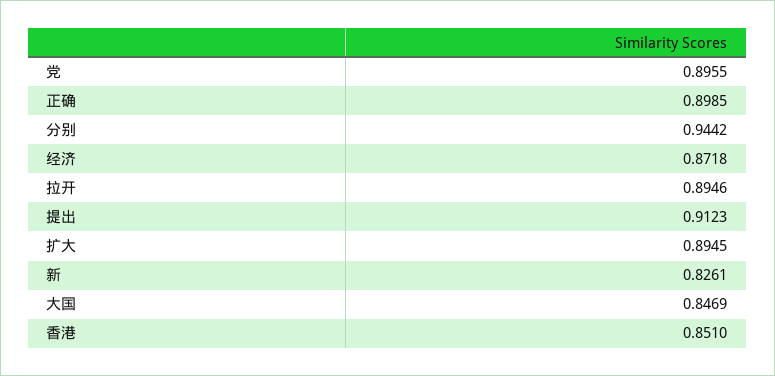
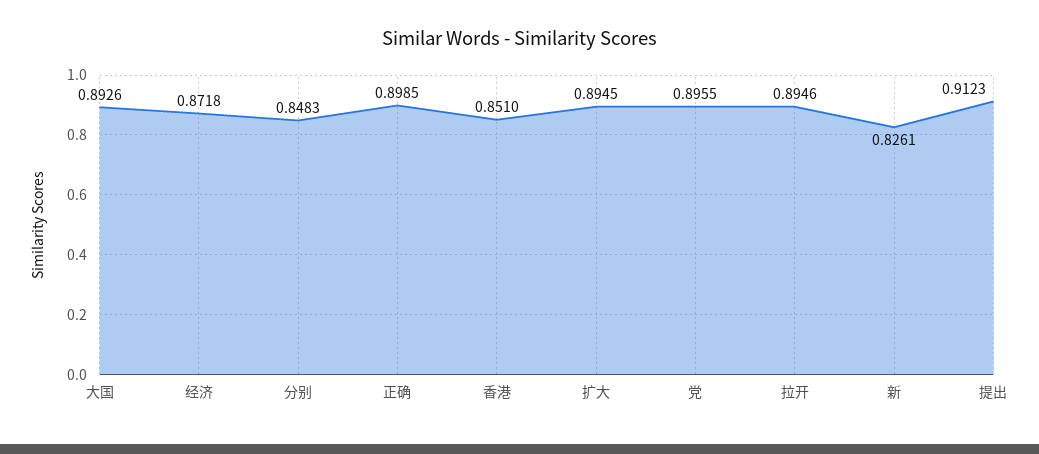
分别: 0.9442 -> 0.8483
大国: 0.8469 -> 0.8926

